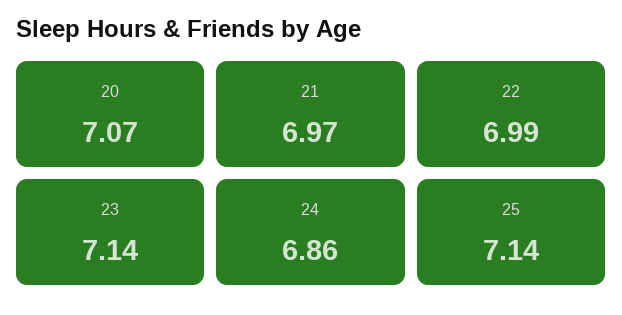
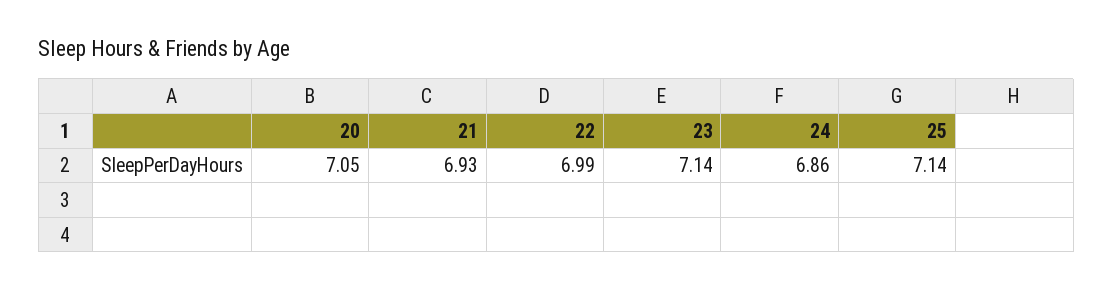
20: 7.07 -> 7.05
21: 6.97 -> 6.93

